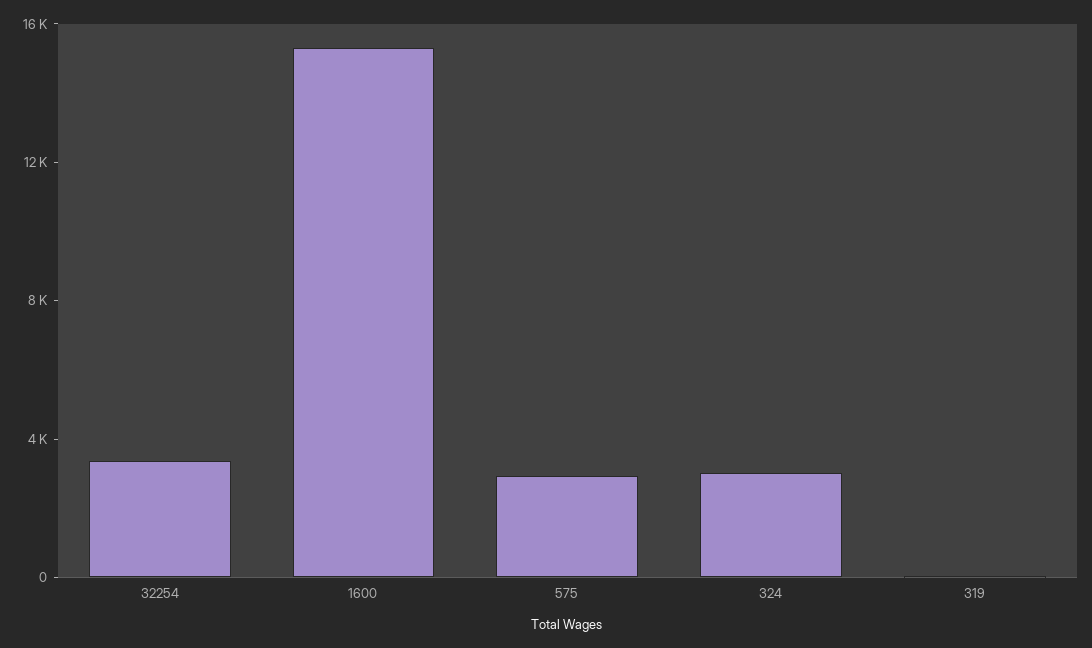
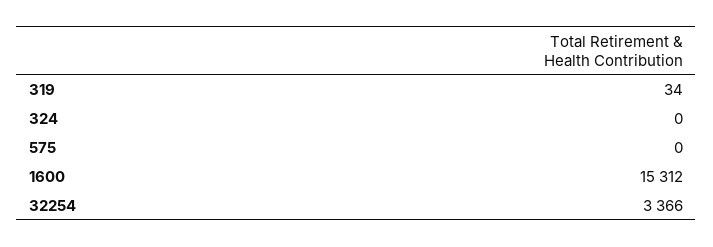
575: 3000 -> 0
324: 3000 -> 0

